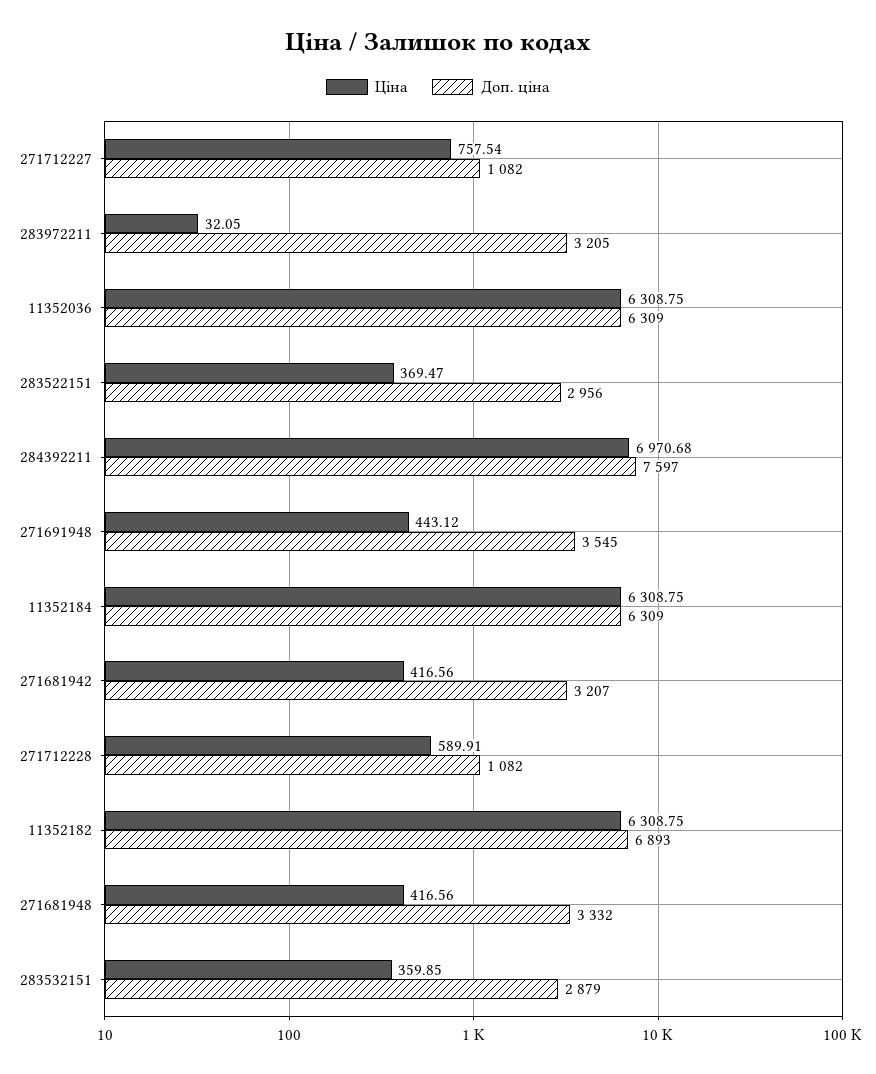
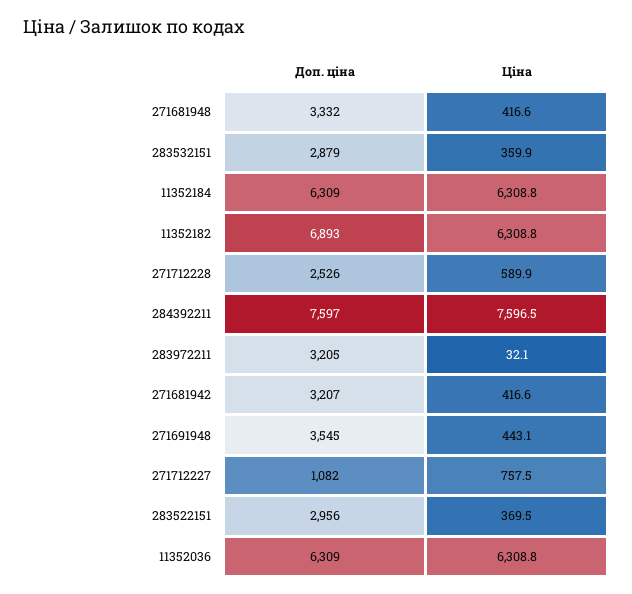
Ціна, 284392211: 6970.68 -> 7596.5
Доп. ціна, 271712228: 1082 -> 2526

